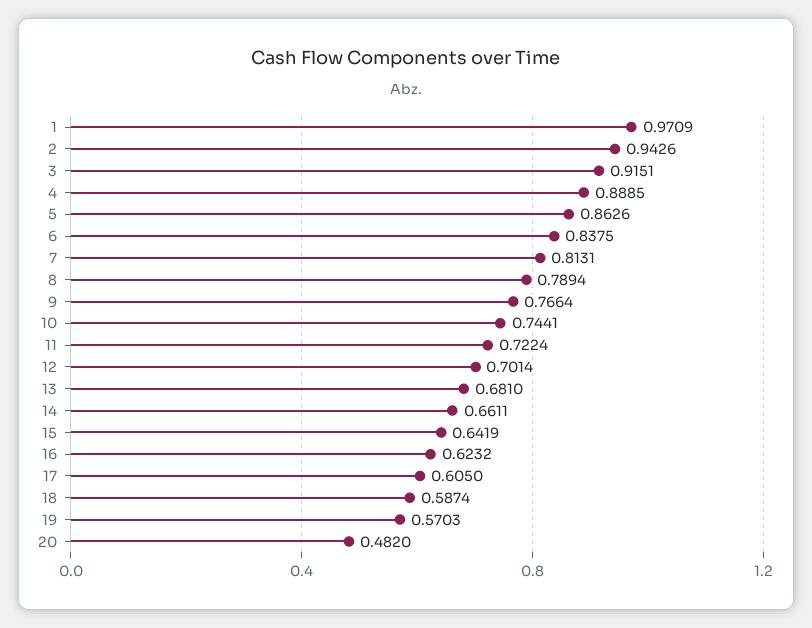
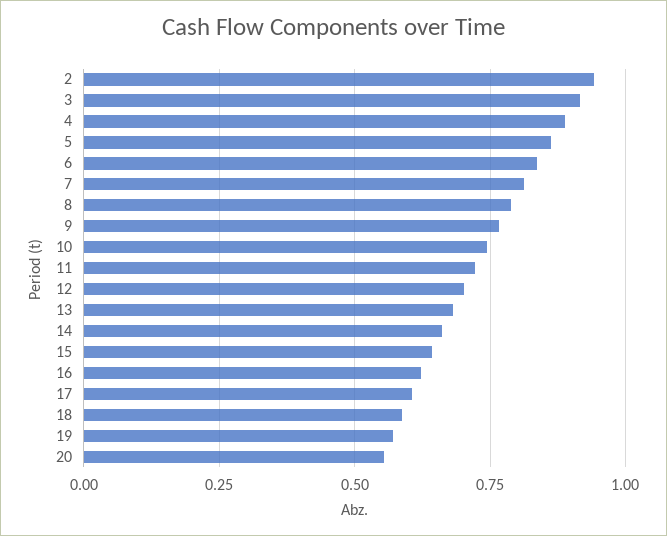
1: 0.9709 -> none
20: 0.482 -> 0.55

